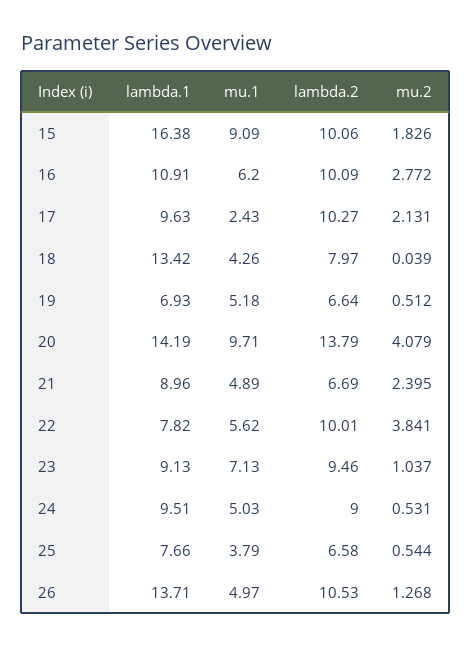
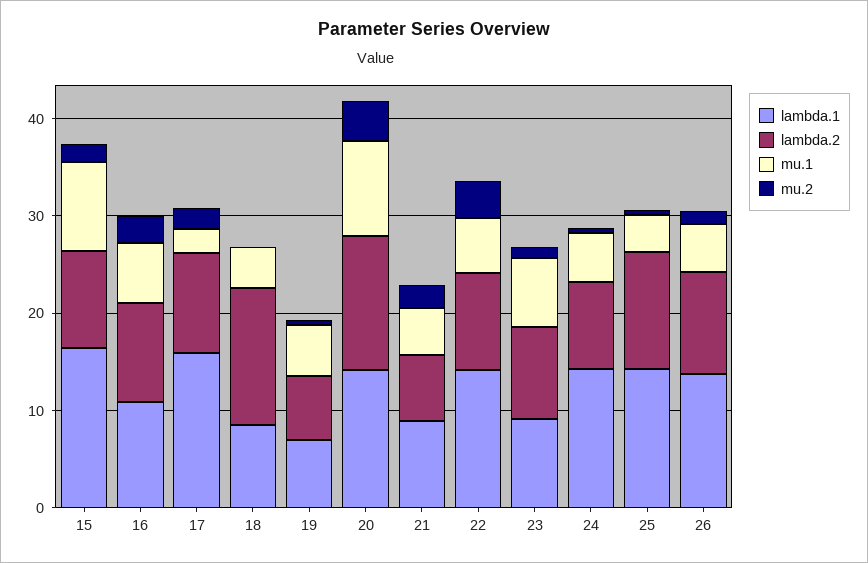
lambda.1, 17: 9.63 -> 16
lambda.1, 18: 13.42 -> 8
lambda.2, 18: 7.97 -> 14
lambda.1, 22: 7.82 -> 14
lambda.1, 24: 9.51 -> 14
lambda.1, 25: 7.66 -> 14
lambda.2, 25: 6.58 -> 12

